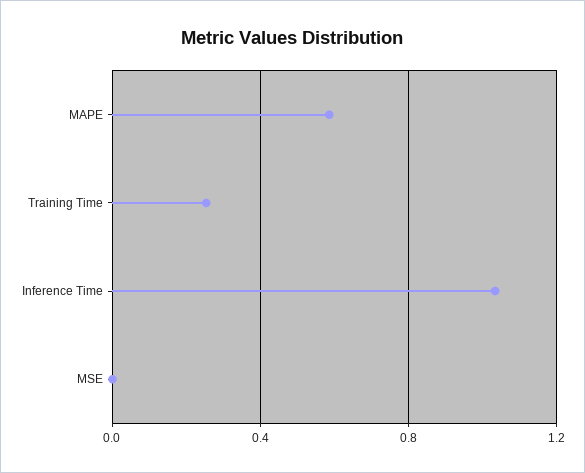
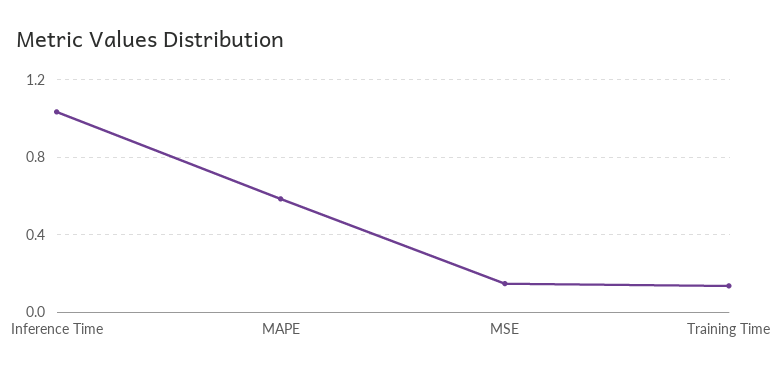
Training Time: 0.25 -> 0.15
MSE: 0 -> 0.15

